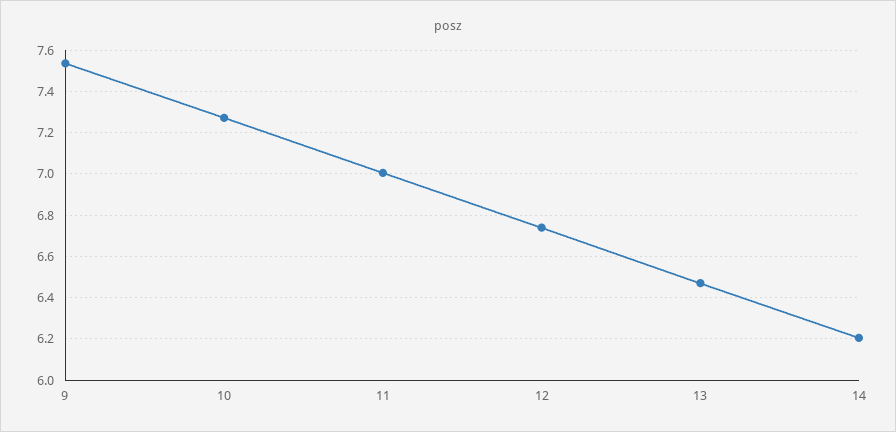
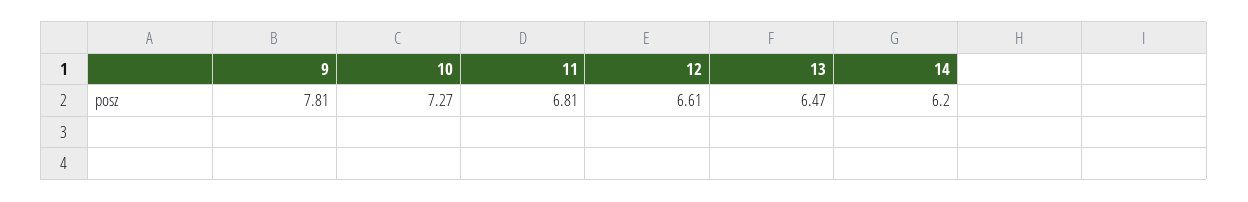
9: 7.55 -> 7.81
11: 7 -> 6.81
12: 6.75 -> 6.61

